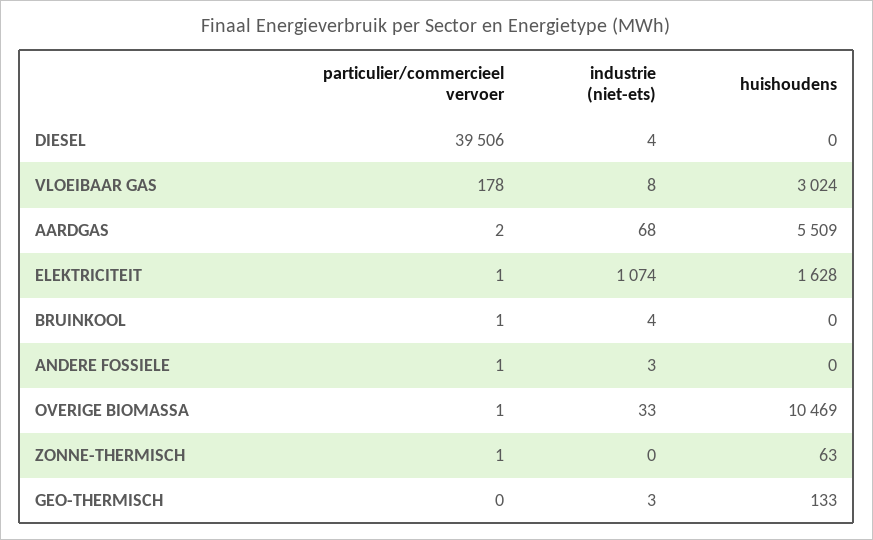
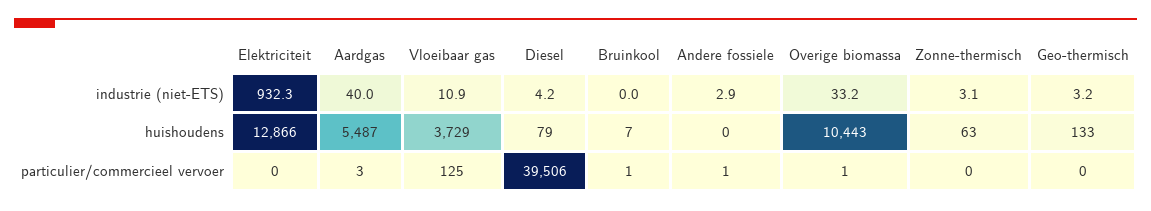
huishoudens, DIESEL: 0 -> 79
particulier/commercieel vervoer, VLOEIBAAR GAS: 178 -> 125
industrie (niet-ets), VLOEIBAAR GAS: 8 -> 10.9
huishoudens, VLOEIBAAR GAS: 3024 -> 3729
particulier/commercieel vervoer, AARDGAS: 2 -> 3
industrie (niet-ets), AARDGAS: 68 -> 40
huishoudens, AARDGAS: 5509 -> 5487
particulier/commercieel vervoer, ELEKTRICITEIT: 1 -> 0
industrie (niet-ets), ELEKTRICITEIT: 1074 -> 932.3
huishoudens, ELEKTRICITEIT: 1628 -> 12866
industrie (niet-ets), BRUINKOOL: 4 -> 0
huishoudens, BRUINKOOL: 0 -> 7
huishoudens, OVERIGE BIOMASSA: 10469 -> 10443
particulier/commercieel vervoer, ZONNE-THERMISCH: 1 -> 0
industrie (niet-ets), ZONNE-THERMISCH: 0 -> 3.1

